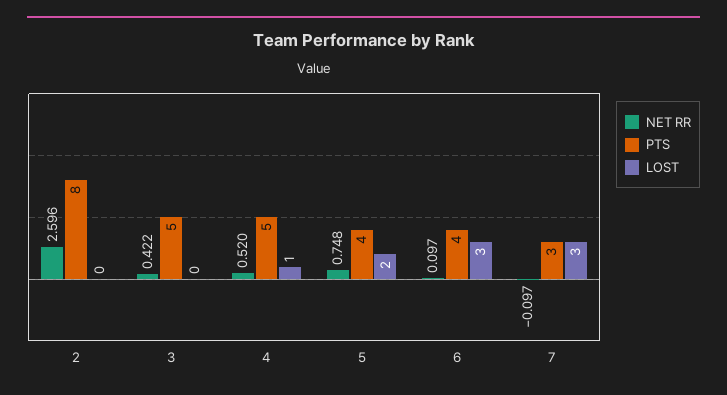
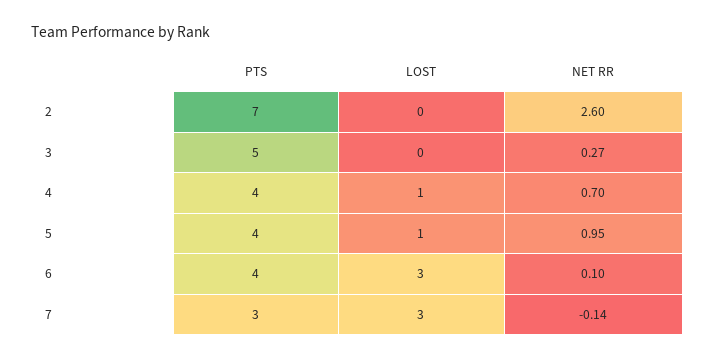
PTS, 2: 8 -> 7
NET RR, 3: 0.422 -> 0.27
NET RR, 4: 0.52 -> 0.7
PTS, 4: 5 -> 4
NET RR, 5: 0.748 -> 0.95
LOST, 5: 2 -> 1
NET RR, 7: -0.097 -> -0.14

